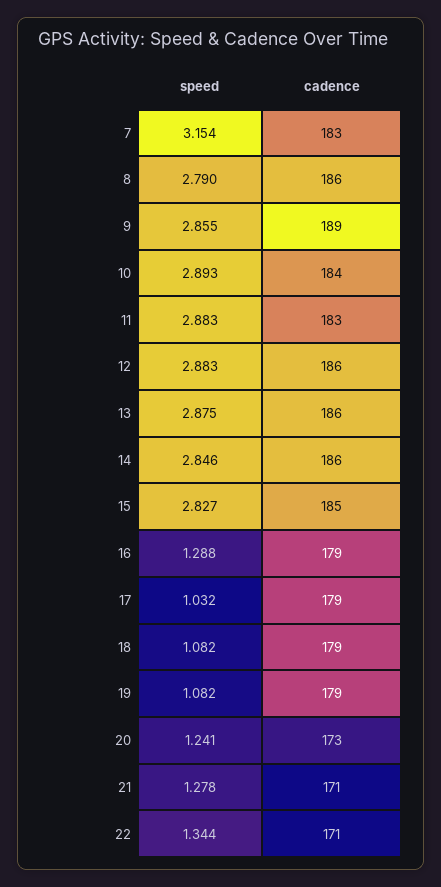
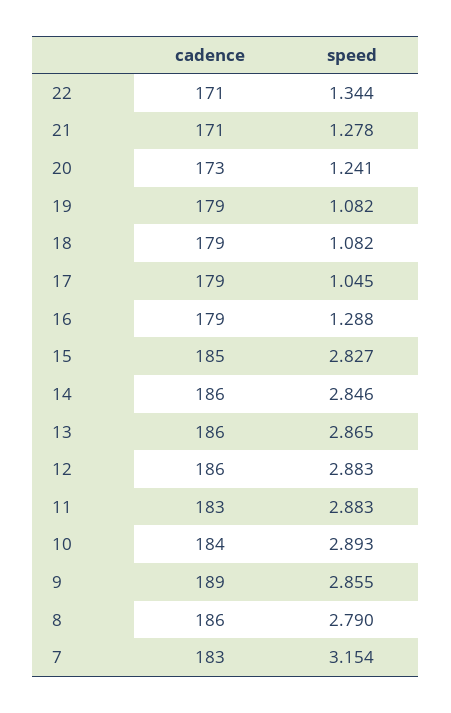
speed, 13: 2.875 -> 2.865
speed, 17: 1.032 -> 1.045

